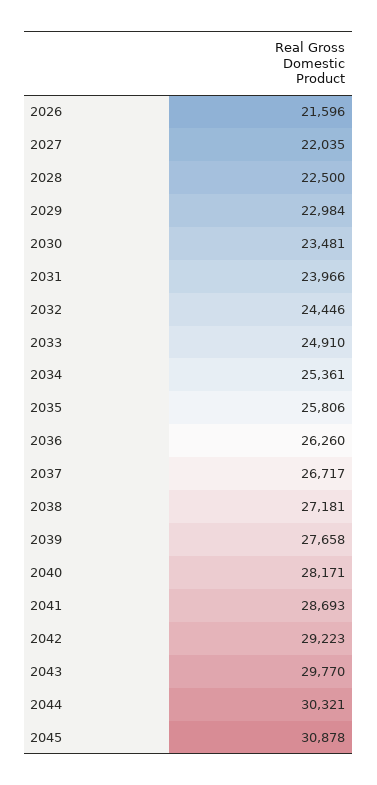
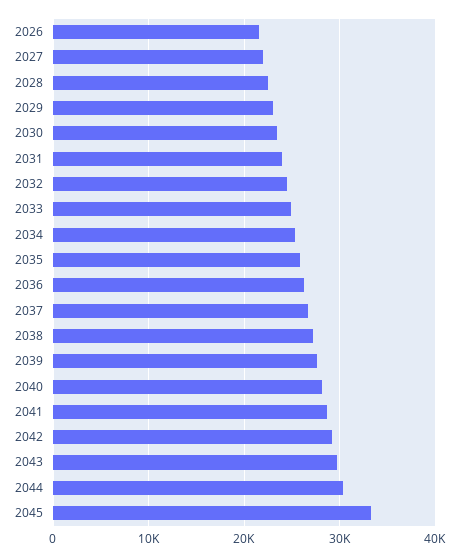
2045: 30878 -> 33000

